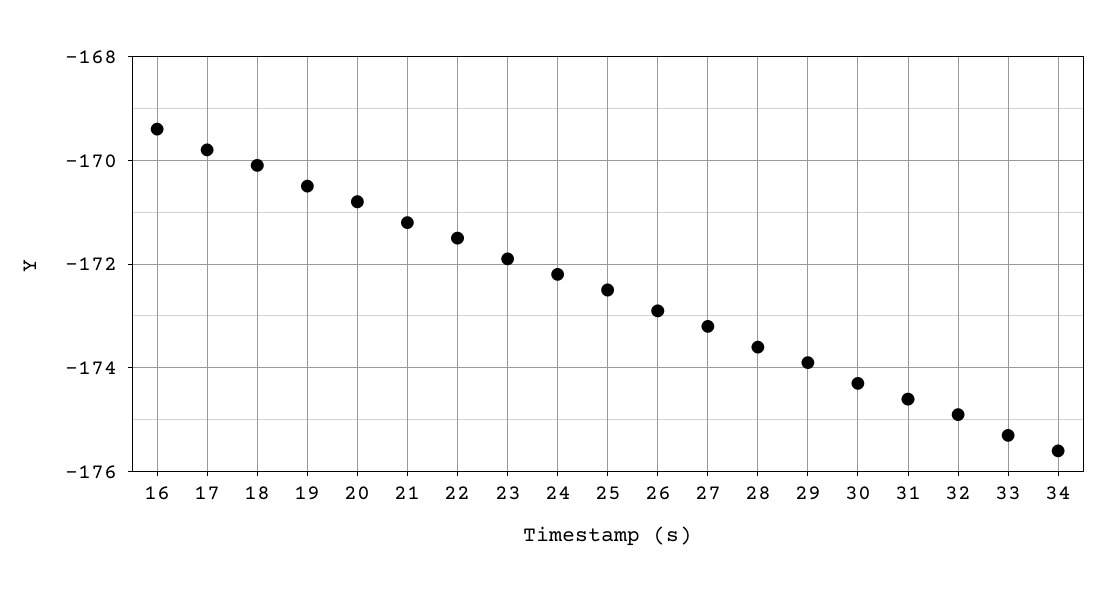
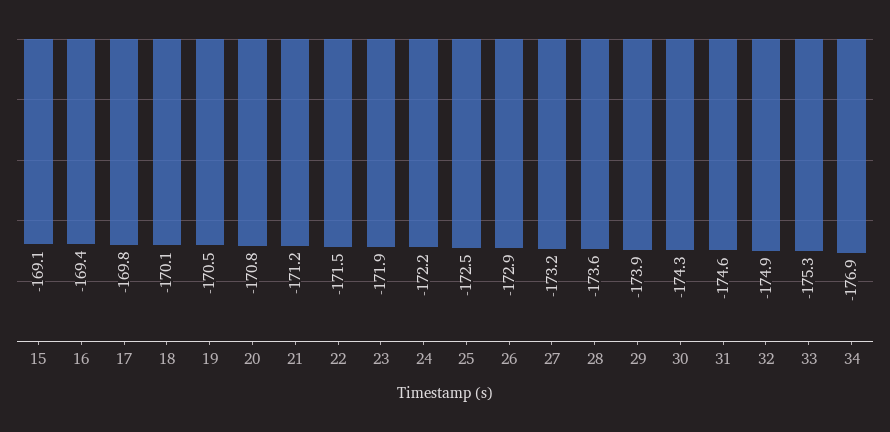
34: -175.5 -> -176.9
15: none -> -169.1

